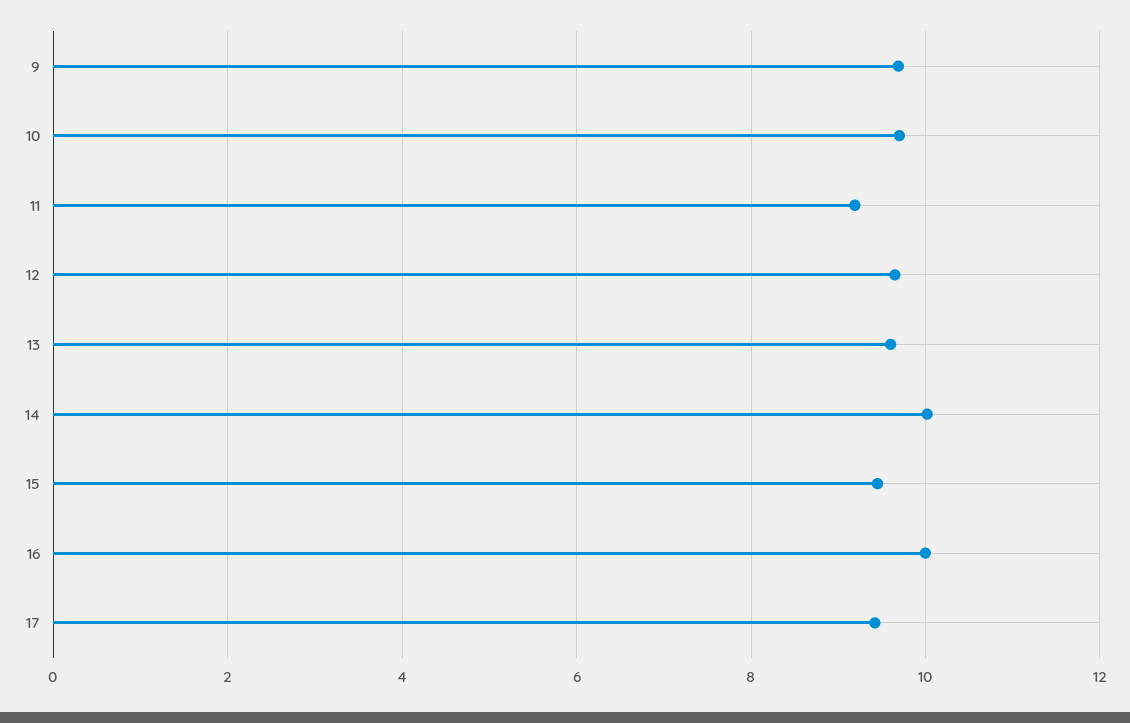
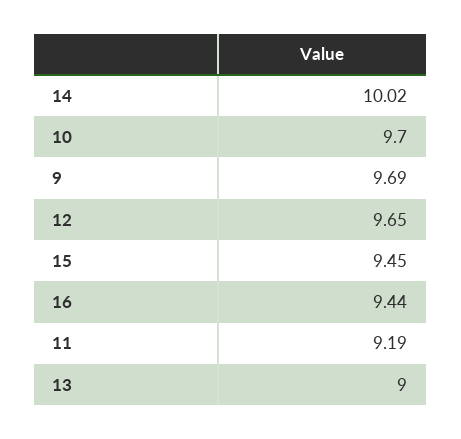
13: 9.6 -> 9
16: 10 -> 9.44
17: 9.4 -> none

